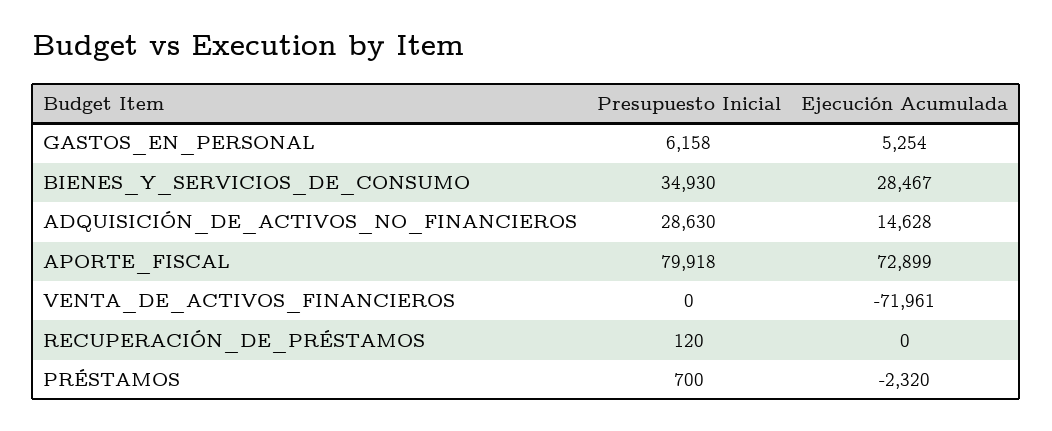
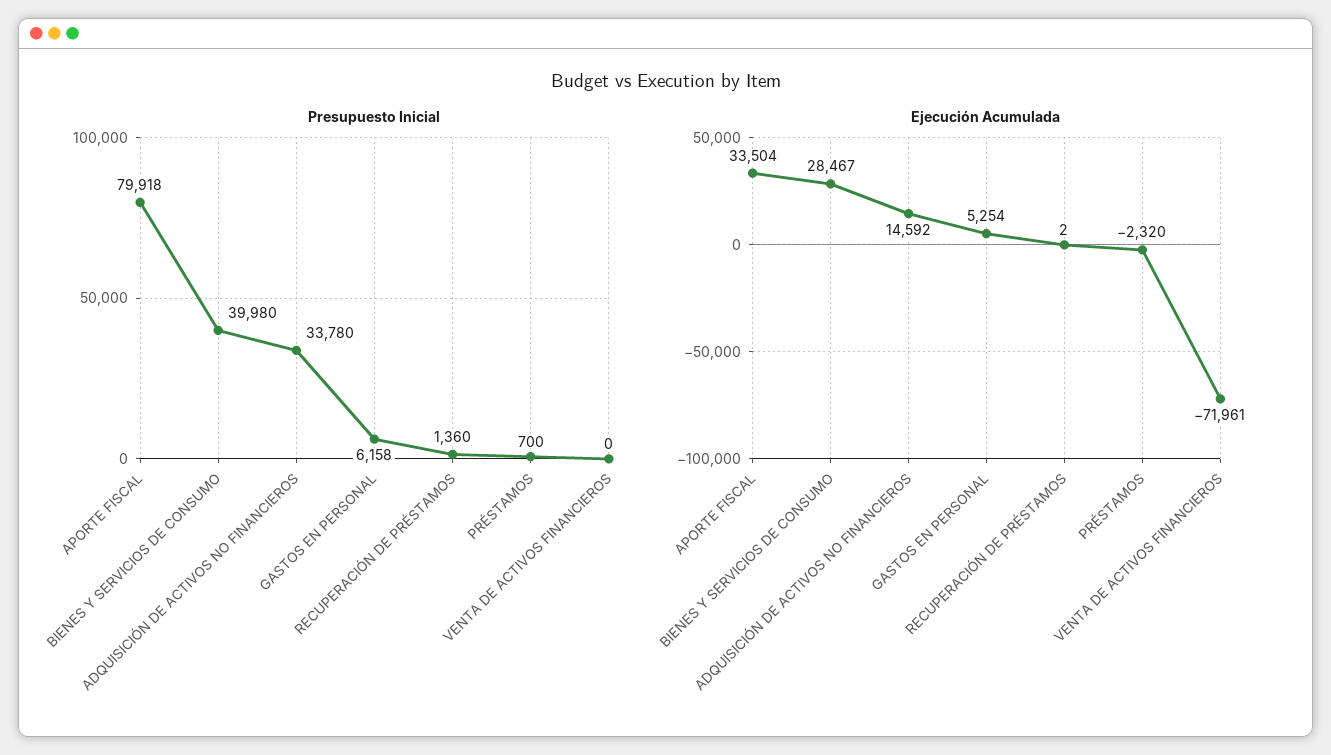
Presupuesto Inicial, BIENES_Y_SERVICIOS_DE_CONSUMO: 34930 -> 39980
Presupuesto Inicial, ADQUISICIÓN_DE_ACTIVOS_NO_FINANCIEROS: 28630 -> 33780
Ejecución Acumulada, ADQUISICIÓN_DE_ACTIVOS_NO_FINANCIEROS: 14628 -> 14592
Ejecución Acumulada, APORTE_FISCAL: 72899 -> 33504
Presupuesto Inicial, RECUPERACIÓN_DE_PRÉSTAMOS: 120 -> 1360
Ejecución Acumulada, RECUPERACIÓN_DE_PRÉSTAMOS: 0 -> 2

